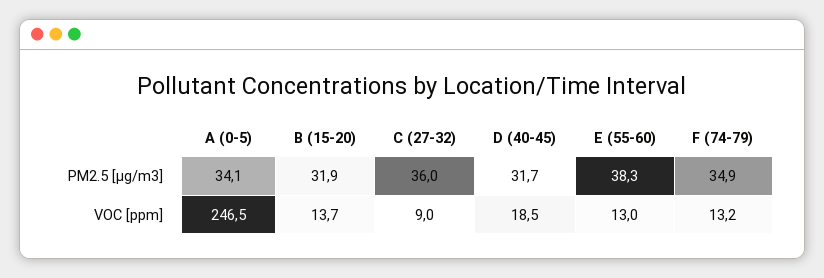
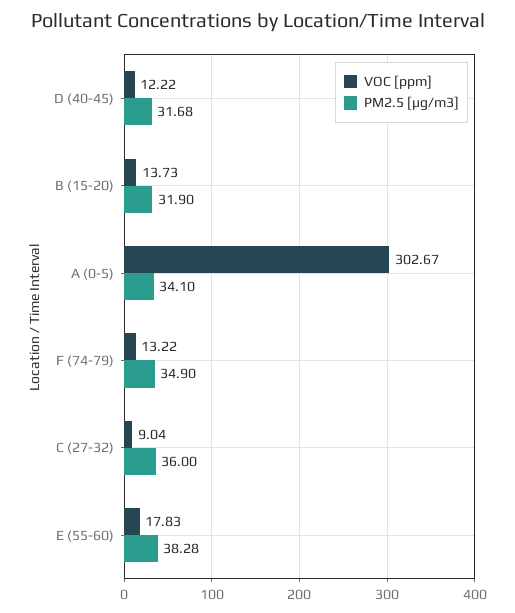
VOC [ppm], A (0-5): 246.5 -> 302.67
VOC [ppm], D (40-45): 18.5 -> 12.22
VOC [ppm], E (55-60): 13 -> 17.83

